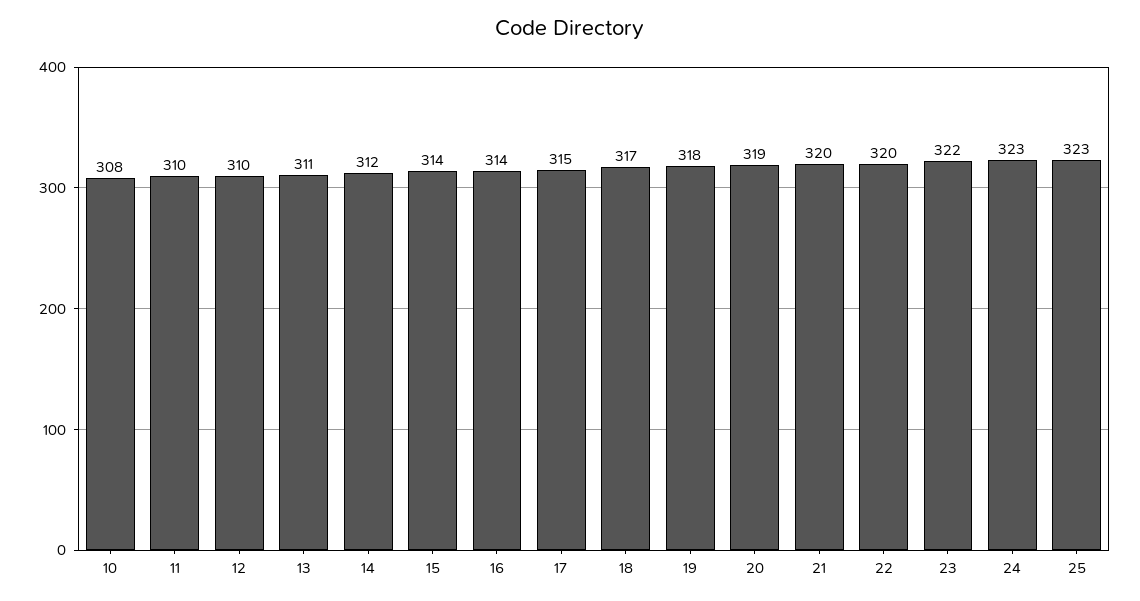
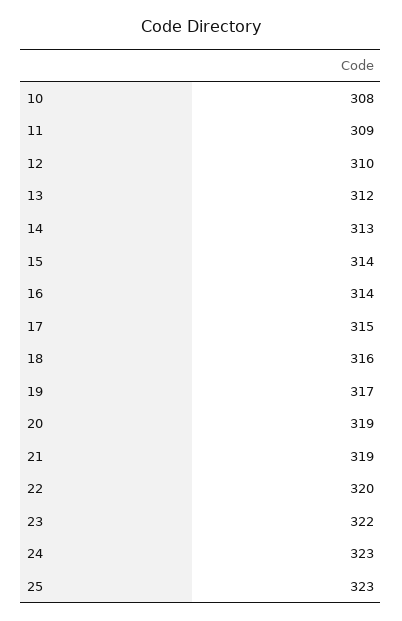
11: 310 -> 309
13: 311 -> 312
14: 312 -> 313
18: 317 -> 316
19: 318 -> 317
21: 320 -> 319

